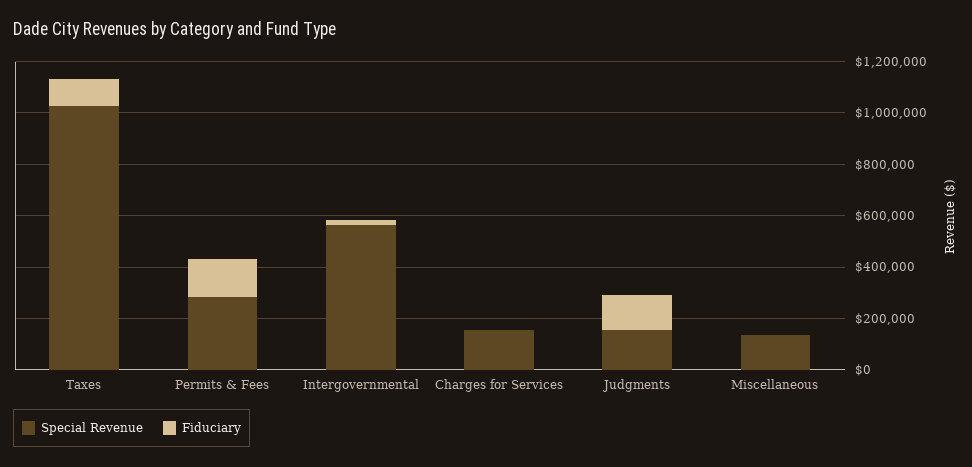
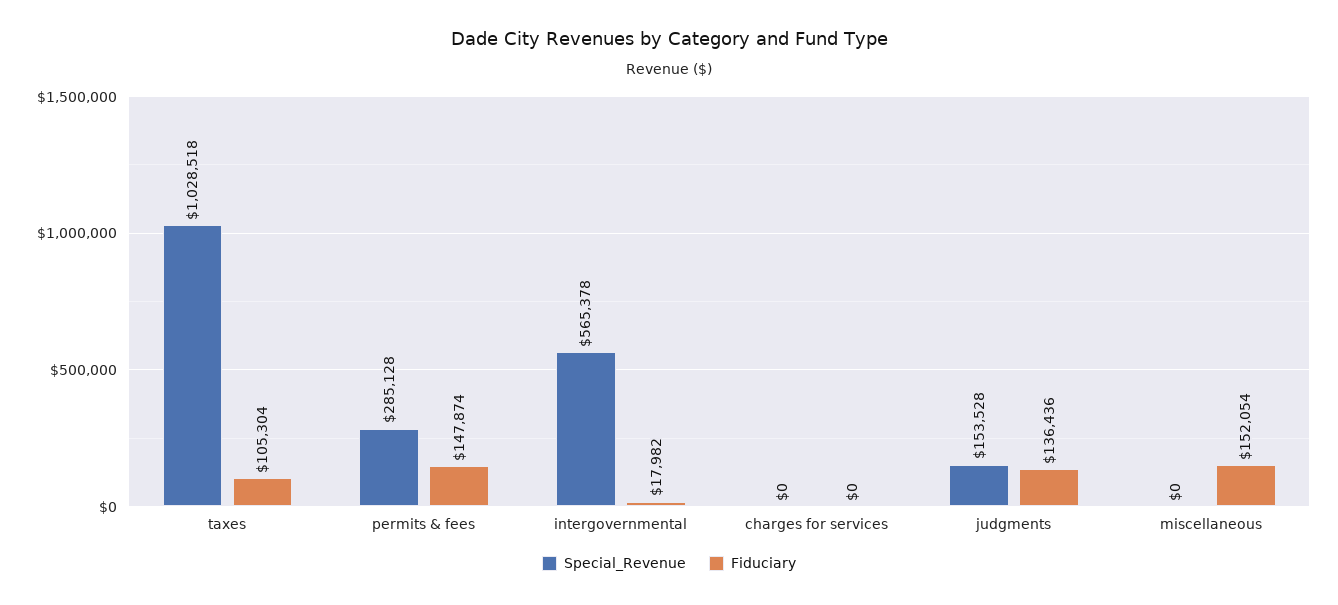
Special Revenue, Charges for Services: 150000 -> 0
Special Revenue, Miscellaneous: 150000 -> 0
Fiduciary, Miscellaneous: 0 -> 152054

